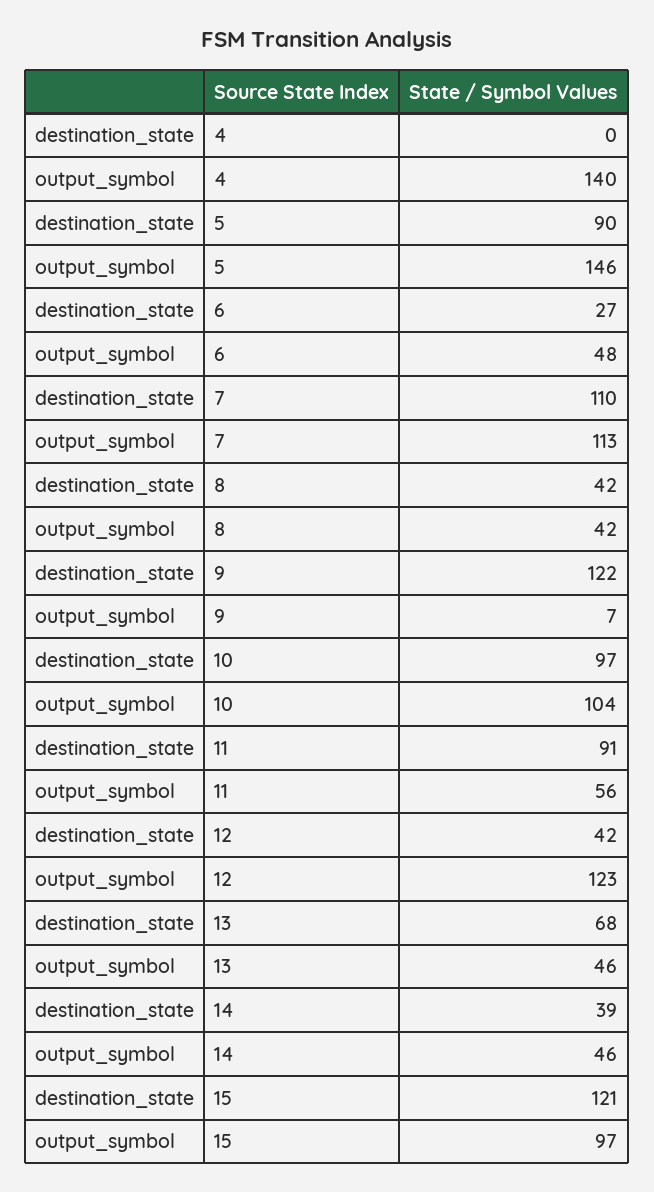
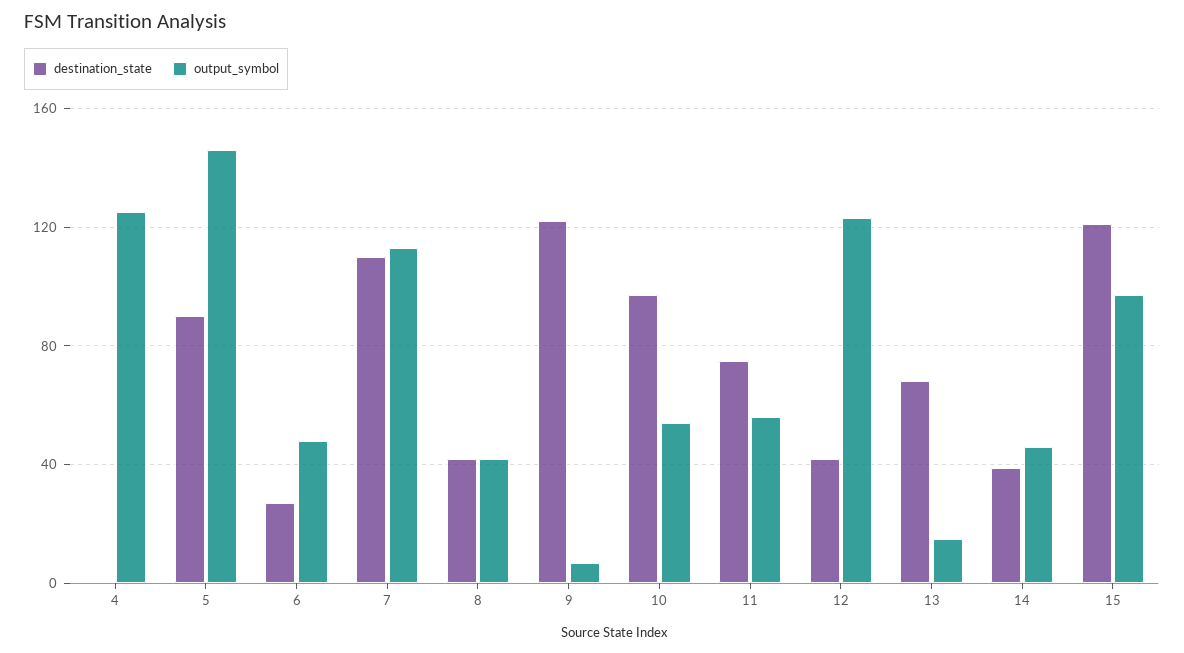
output_symbol, 4: 140 -> 125
output_symbol, 10: 104 -> 55
destination_state, 11: 91 -> 75
output_symbol, 13: 46 -> 15

